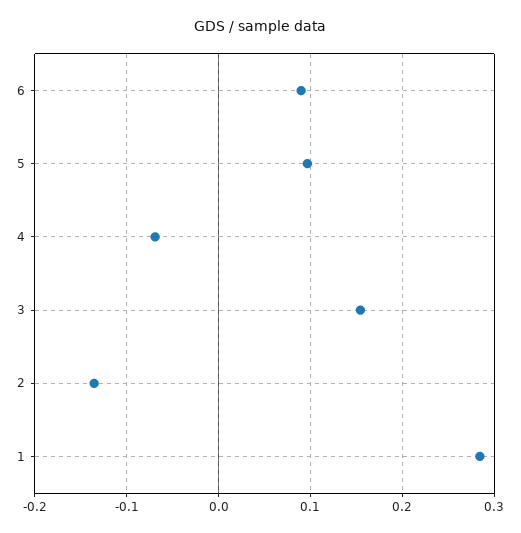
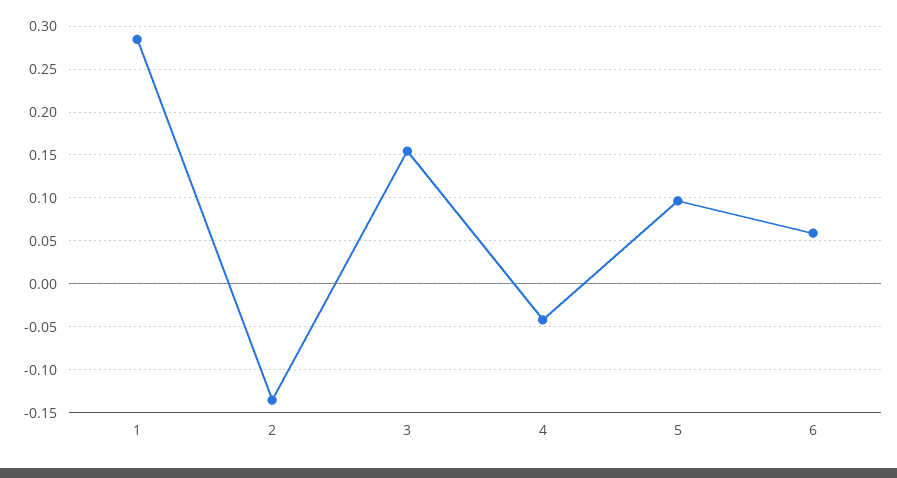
6: 0.09 -> 0.06
4: -0.07 -> -0.04

